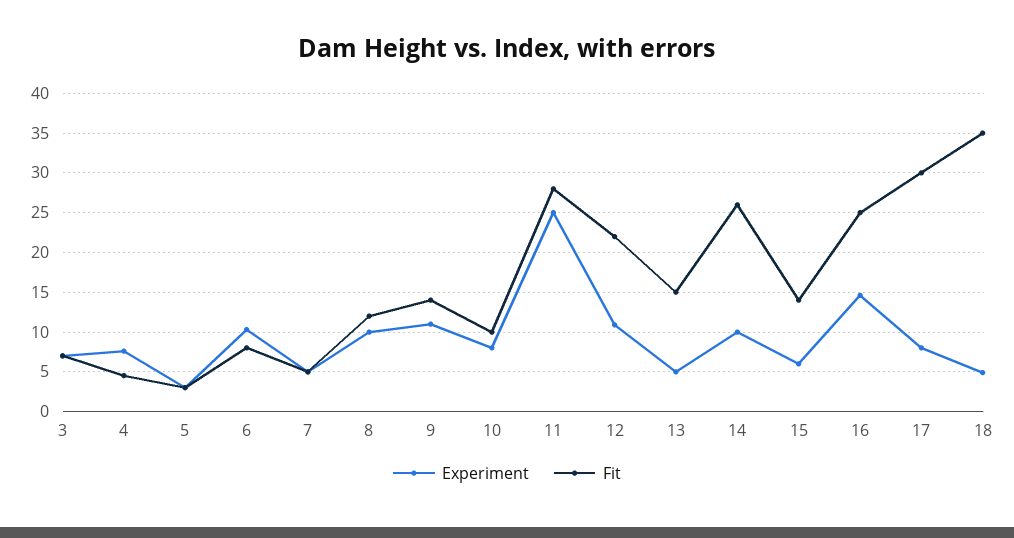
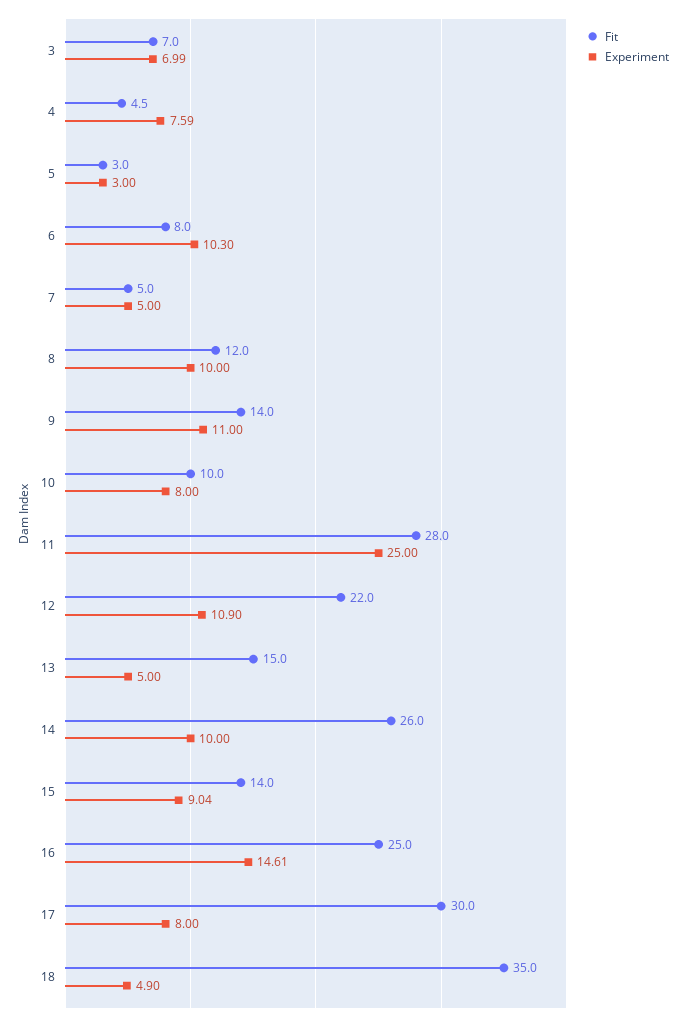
Experiment, 15: 6 -> 9.04

